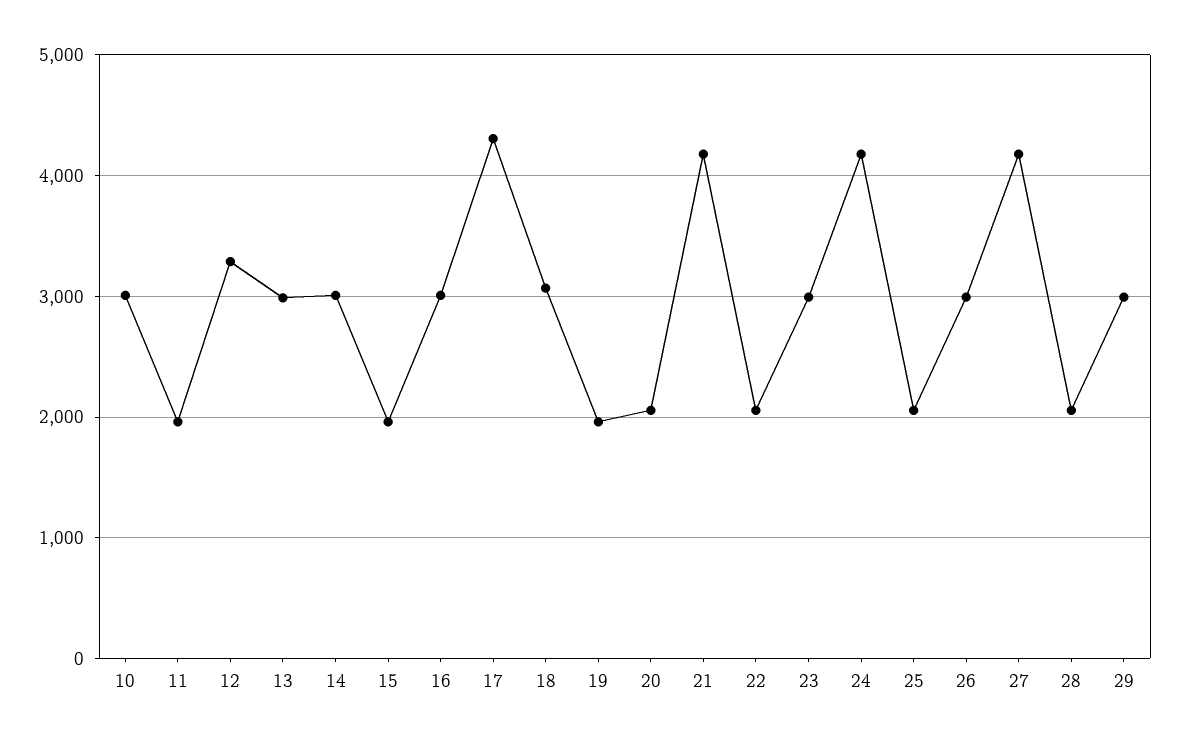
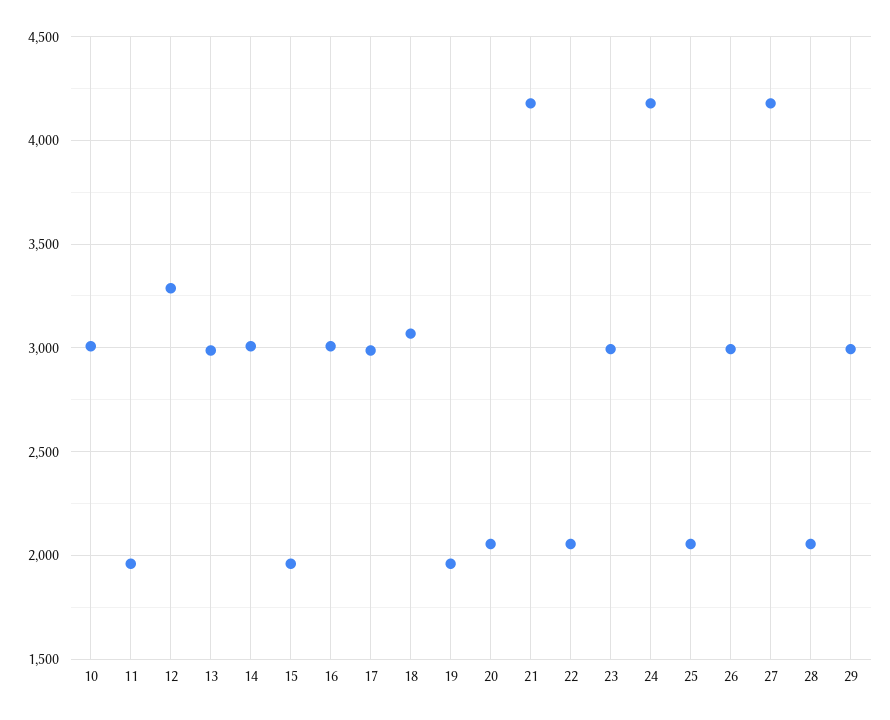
17: 4300 -> 3000

